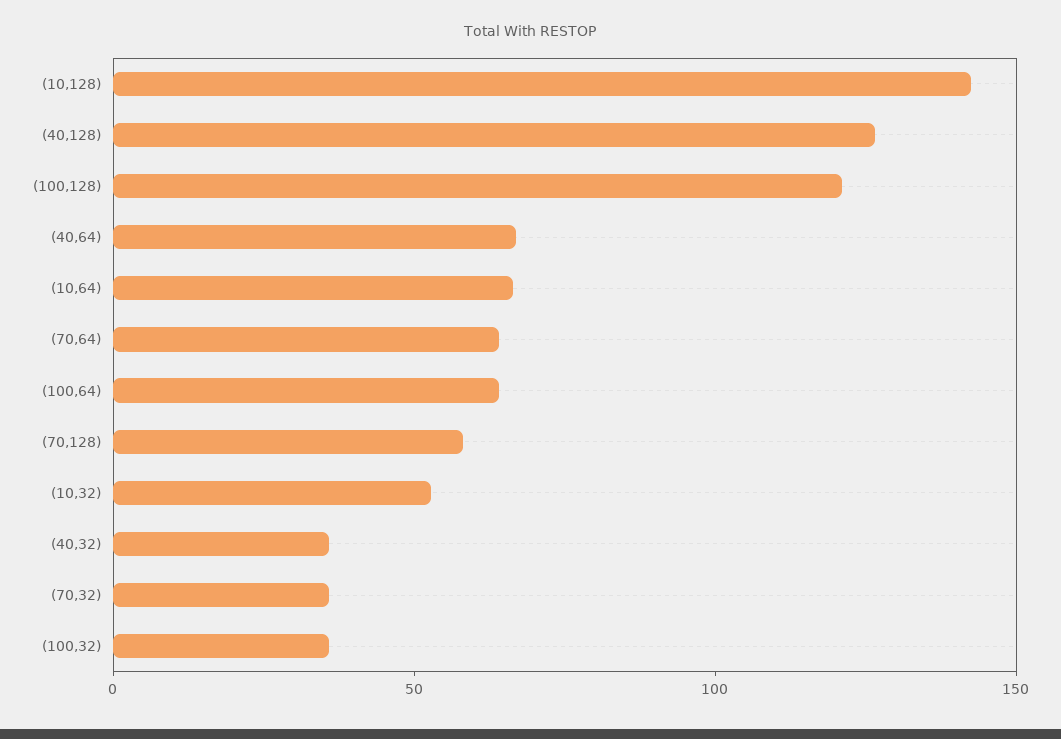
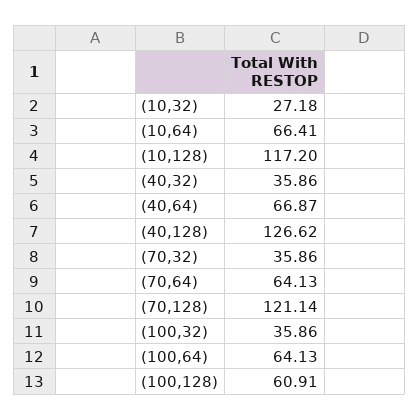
(10,128): 140 -> 117.2
(100,128): 120 -> 60.91
(70,128): 60 -> 121.14
(10,32): 50 -> 27.18

